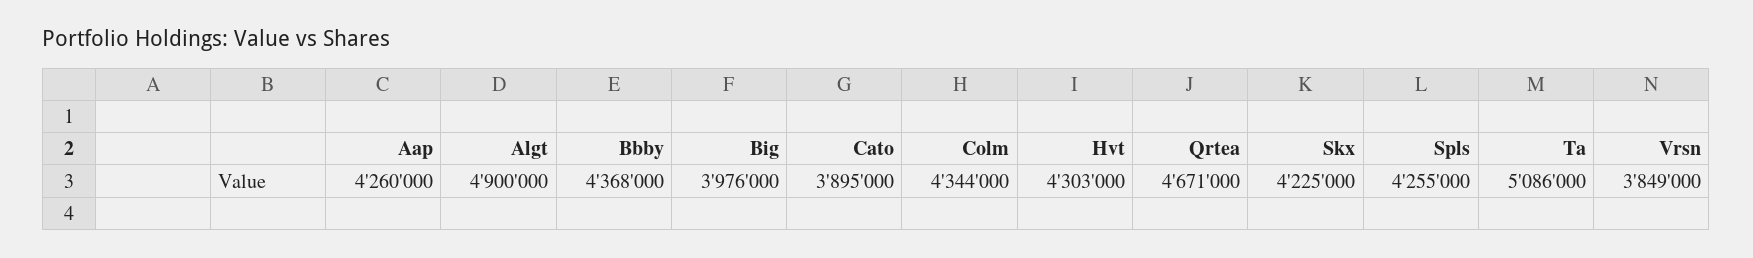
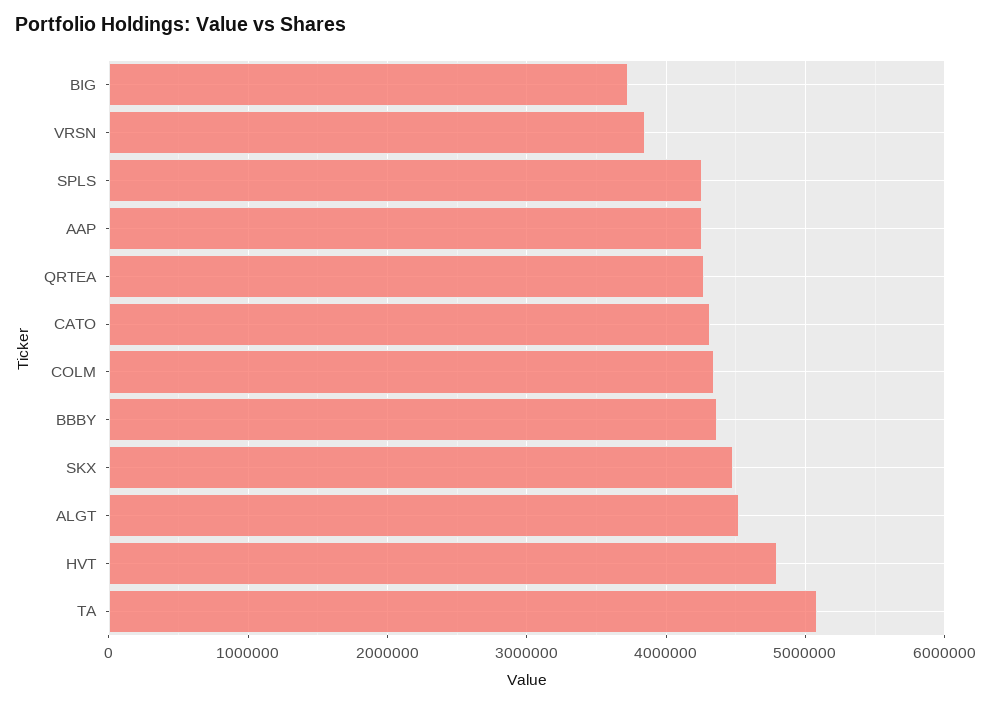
Algt: 4900000 -> 4500000
Big: 3976000 -> 3700000
Cato: 3895000 -> 4300000
Hvt: 4303000 -> 4800000
Qrtea: 4671000 -> 4300000
Skx: 4225000 -> 4500000

